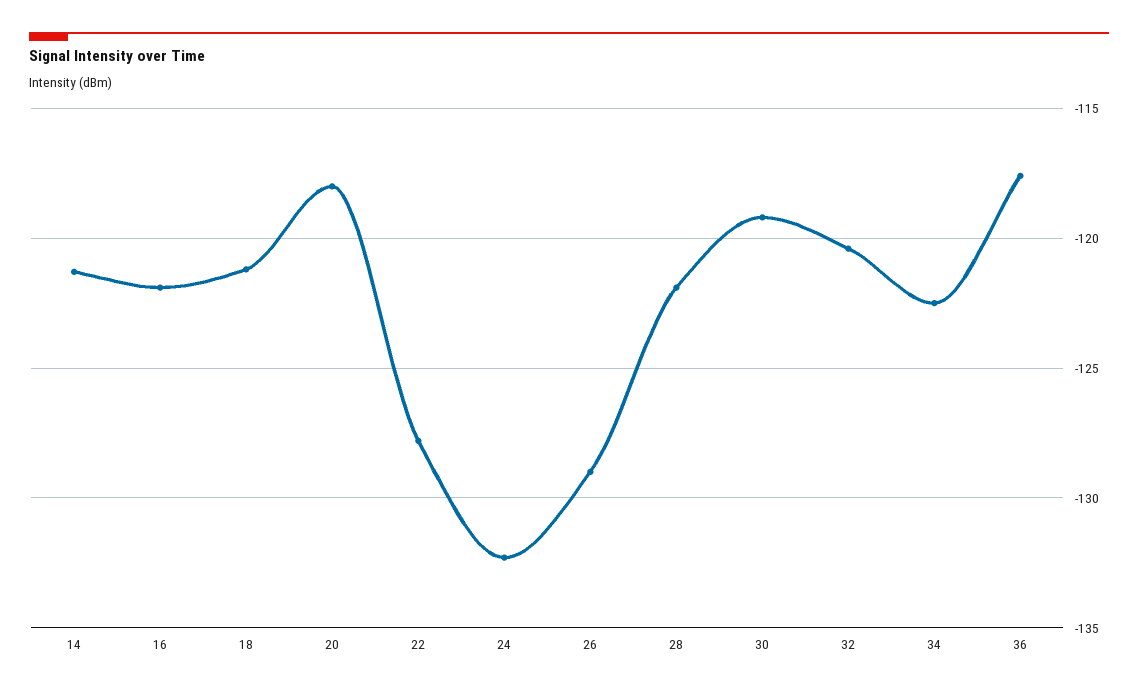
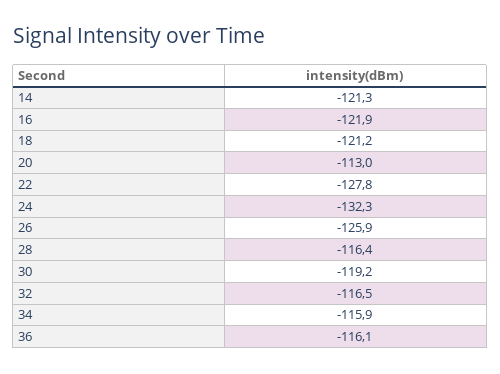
20: -118 -> -113
26: -129 -> -125.9
28: -122 -> -116.4
32: -120.5 -> -116.5
34: -122.5 -> -115.9
36: -117.5 -> -116.1

